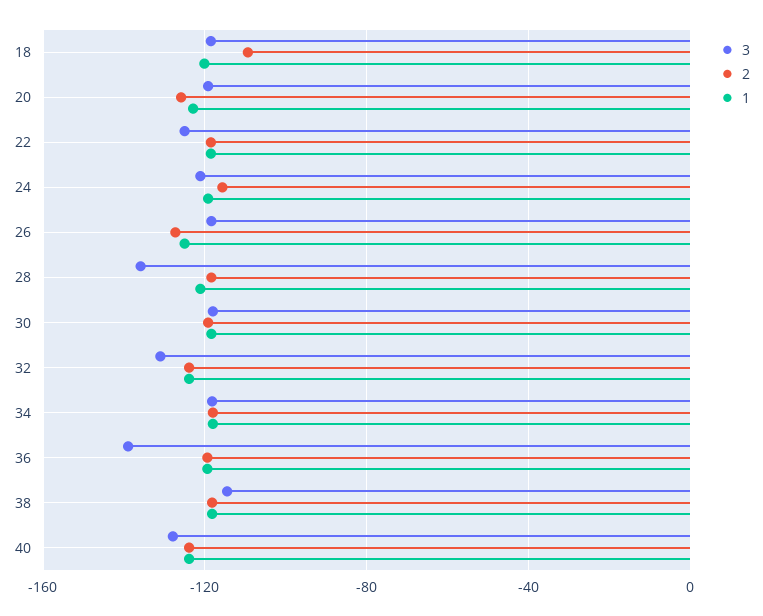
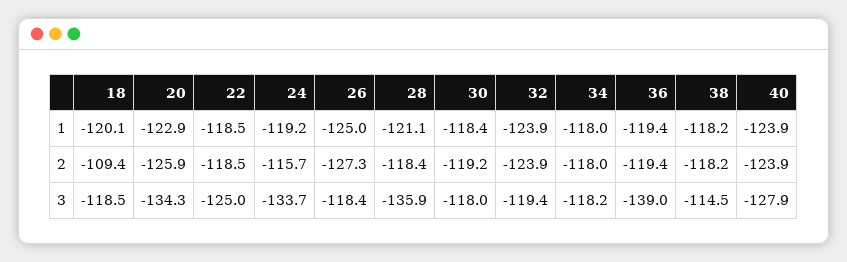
3, 20: -120 -> -134.3
3, 24: -120 -> -133.7
3, 32: -130 -> -119.4

